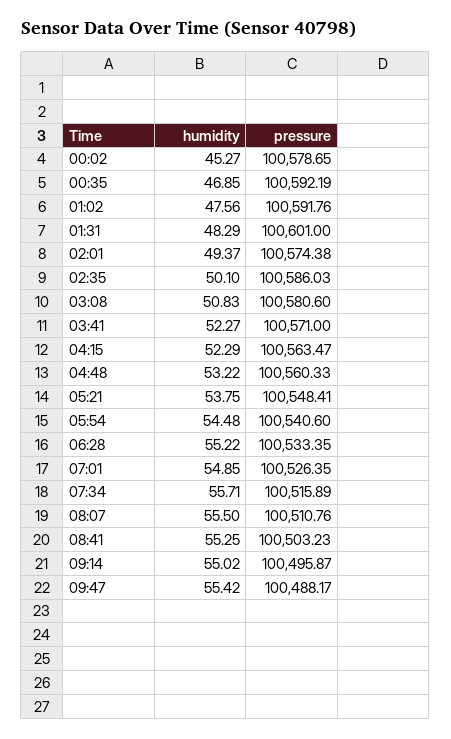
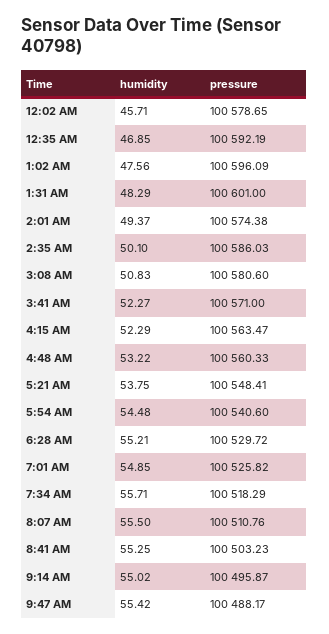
humidity, 00:02: 45.27 -> 45.71
pressure, 01:02: 100591.76 -> 100596.09
humidity, 06:28: 55.22 -> 55.21
pressure, 06:28: 100533.35 -> 100529.72
pressure, 07:01: 100526.35 -> 100525.82
pressure, 07:34: 100515.89 -> 100518.29

